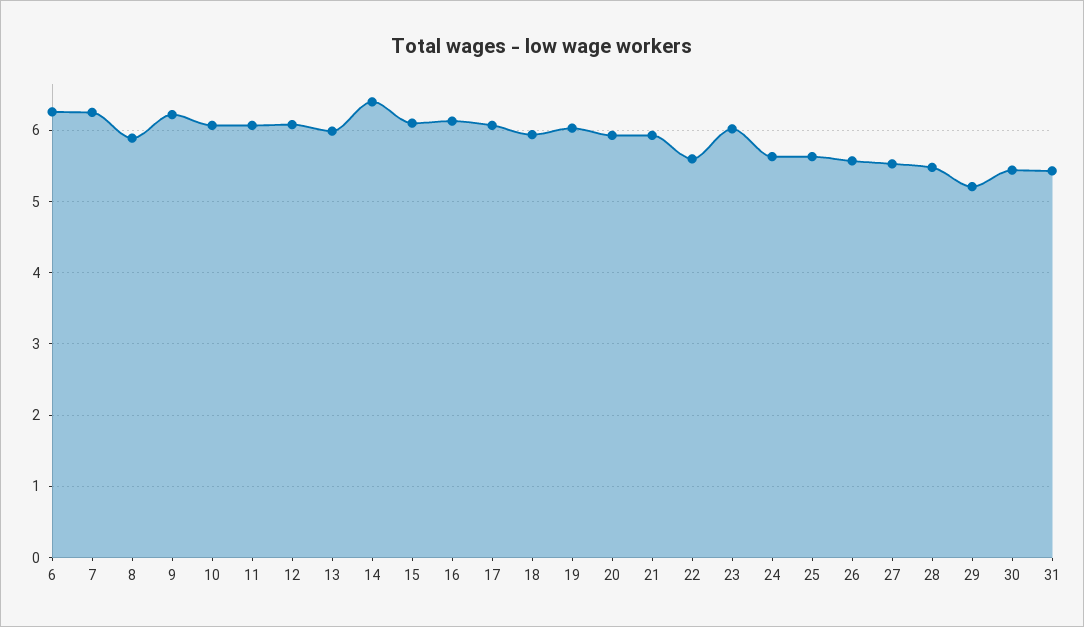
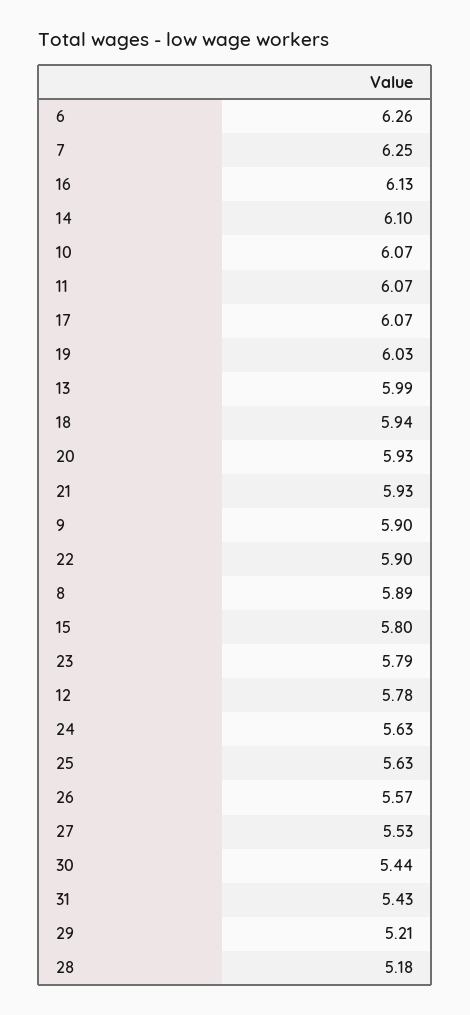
9: 6.2 -> 5.9
12: 6.1 -> 5.78
14: 6.4 -> 6.1
15: 6.1 -> 5.8
22: 5.6 -> 5.9
23: 6 -> 5.79
28: 5.5 -> 5.18

